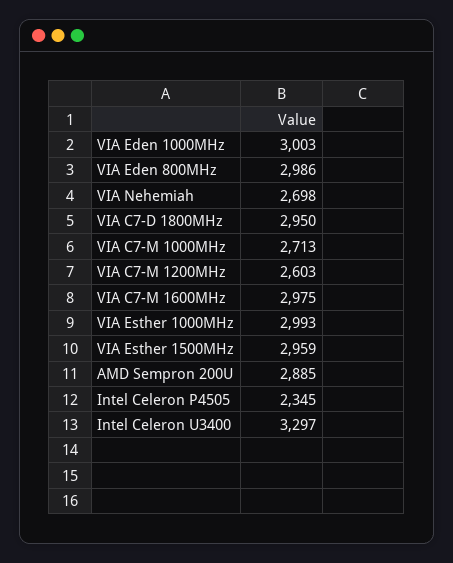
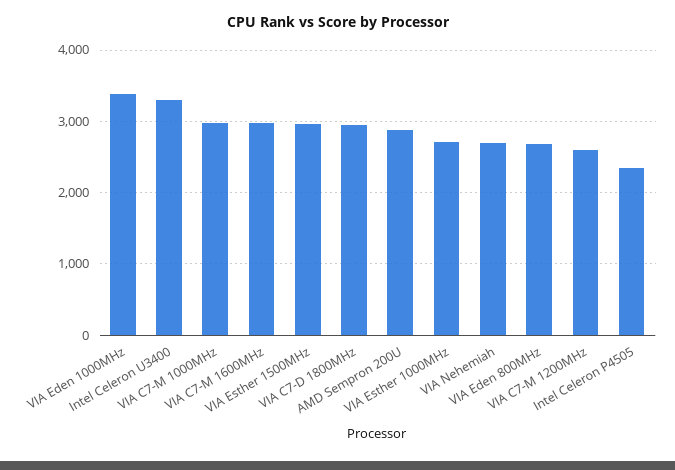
VIA Eden 1000MHz: 3003 -> 3400
VIA Eden 800MHz: 2986 -> 2700
VIA C7-M 1000MHz: 2713 -> 3000
VIA Esther 1000MHz: 2993 -> 2700

